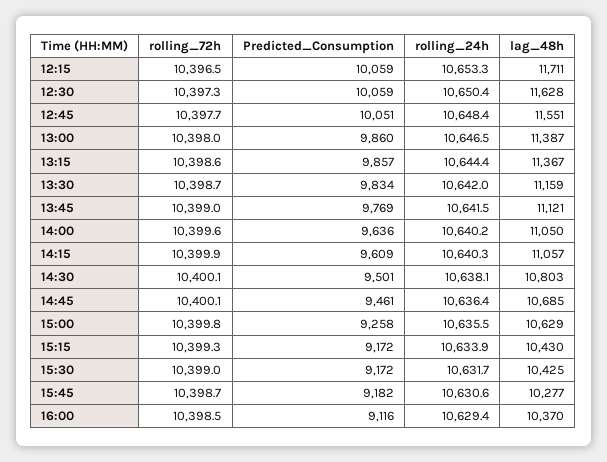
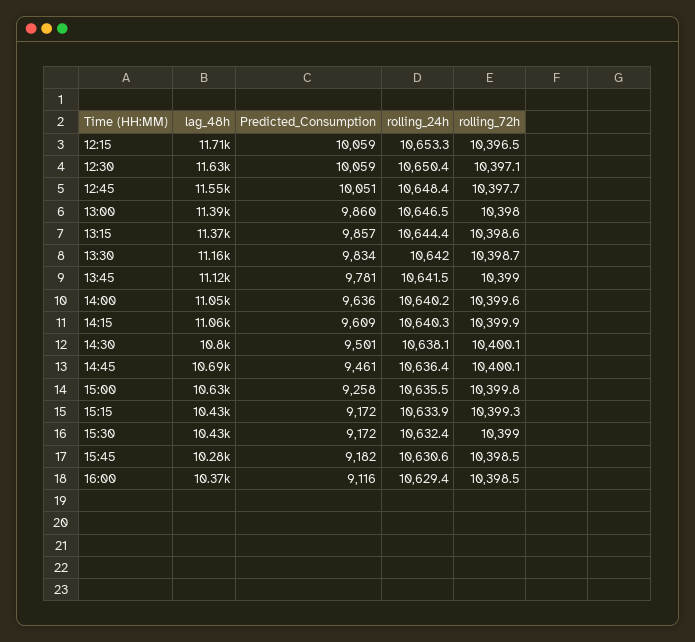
rolling_72h, 12:30: 10397.3 -> 10397.1
Predicted_Consumption, 13:45: 9769 -> 9781
rolling_24h, 15:30: 10631.7 -> 10632.4
rolling_72h, 15:45: 10398.7 -> 10398.5

